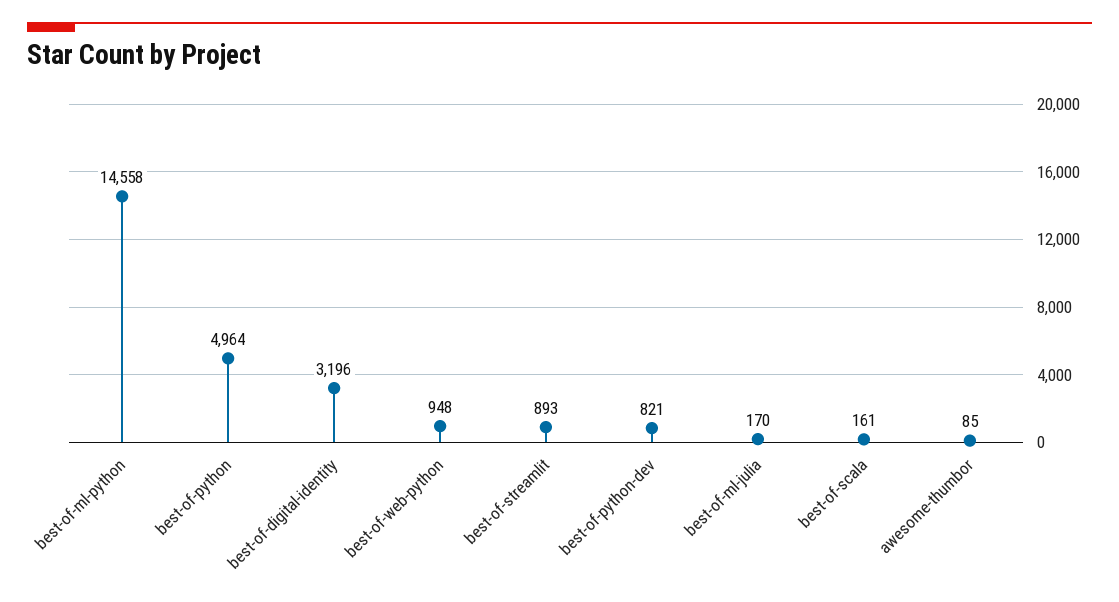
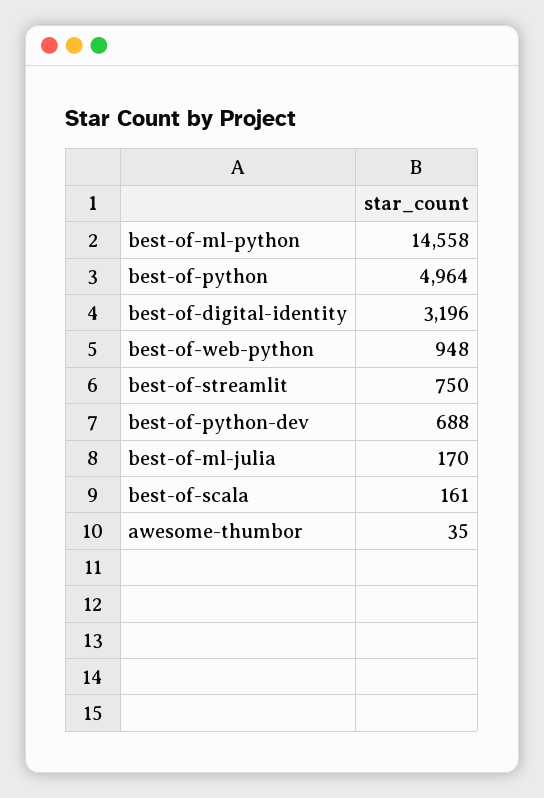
best-of-streamlit: 893 -> 750
best-of-python-dev: 821 -> 688
awesome-thumbor: 85 -> 35

